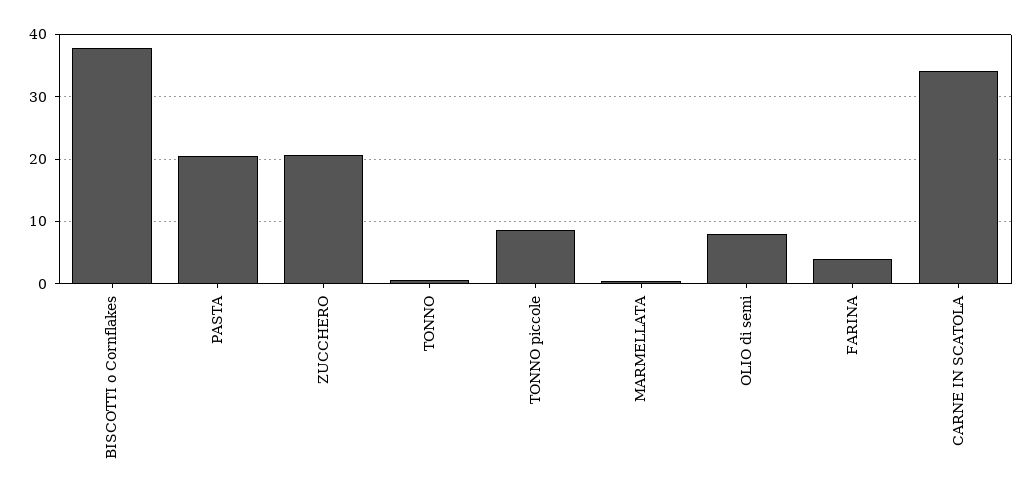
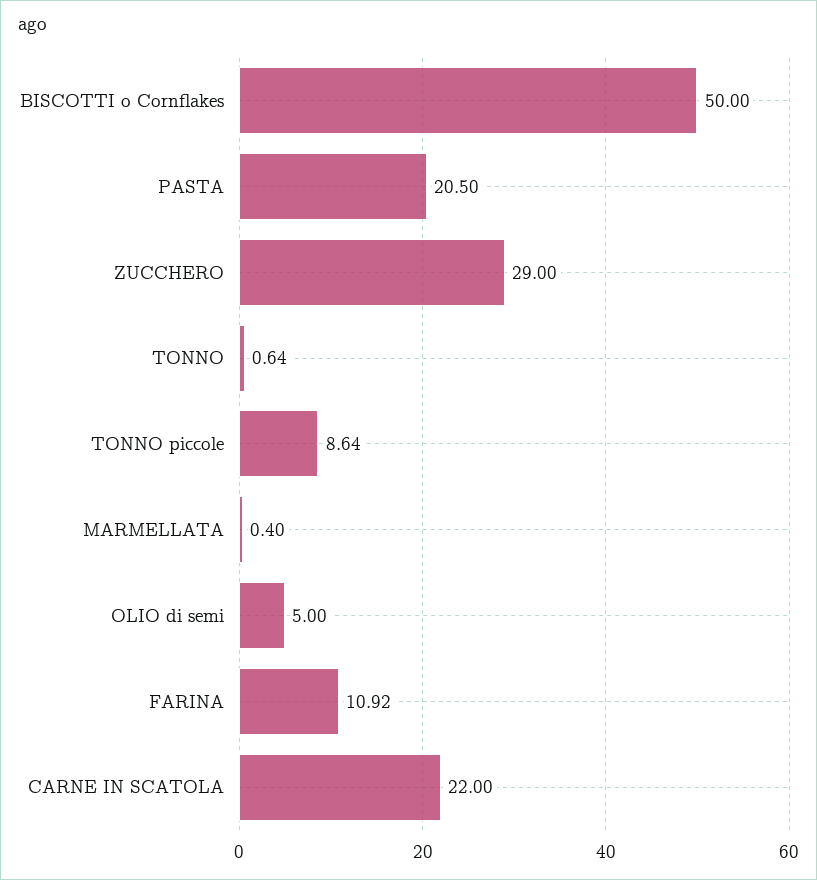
BISCOTTI o Cornflakes: 38 -> 50
ZUCCHERO: 21 -> 29
OLIO di semi: 8 -> 5
FARINA: 4 -> 10.92
CARNE IN SCATOLA: 34 -> 22

